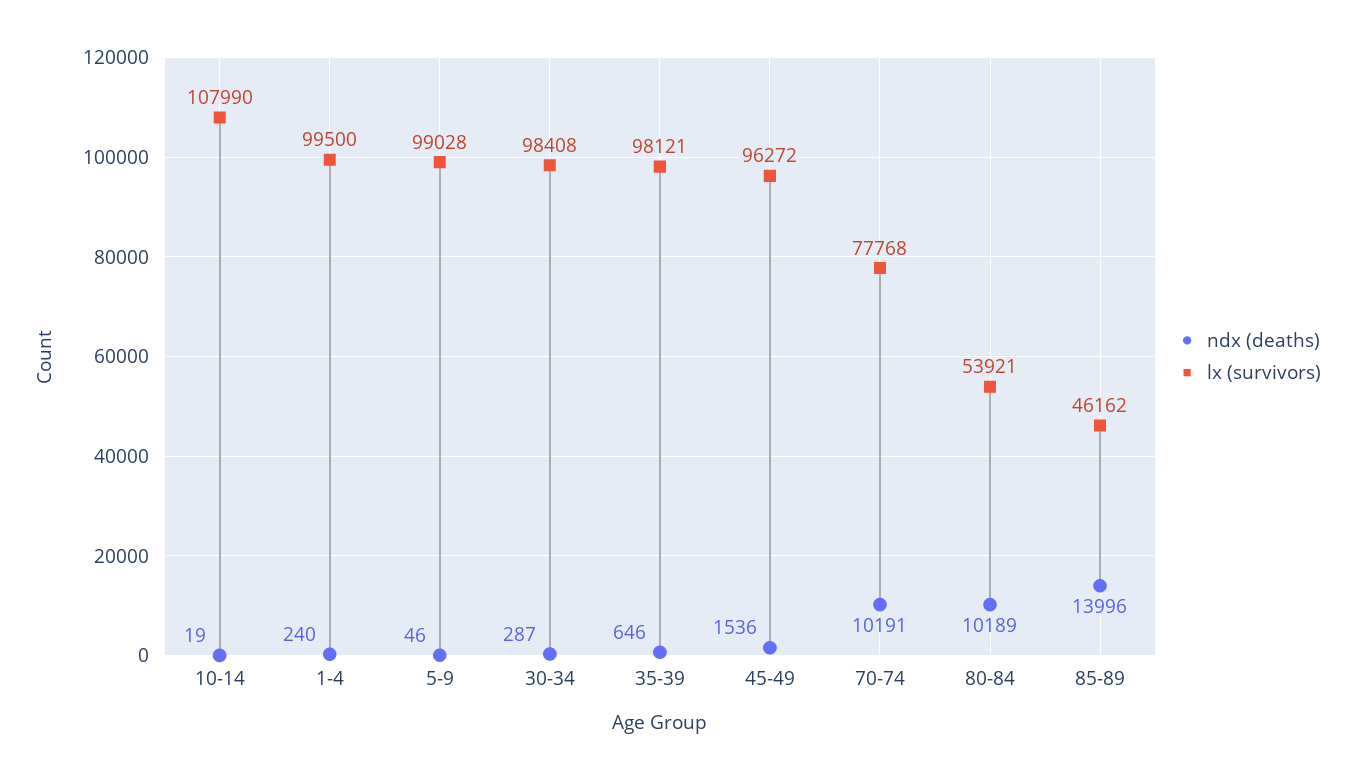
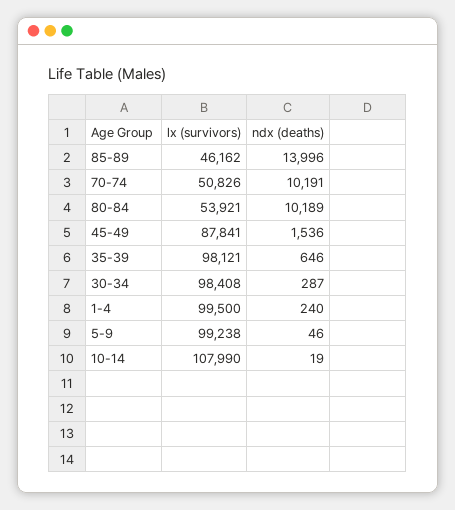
lx (survivors), 5-9: 99028 -> 99238
lx (survivors), 45-49: 96272 -> 87841
lx (survivors), 70-74: 77768 -> 50826

